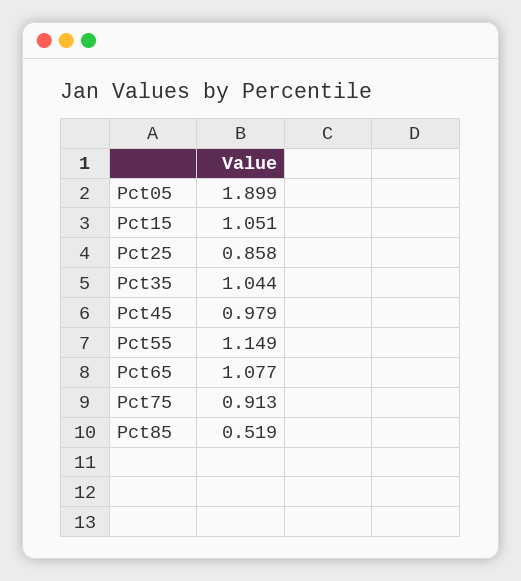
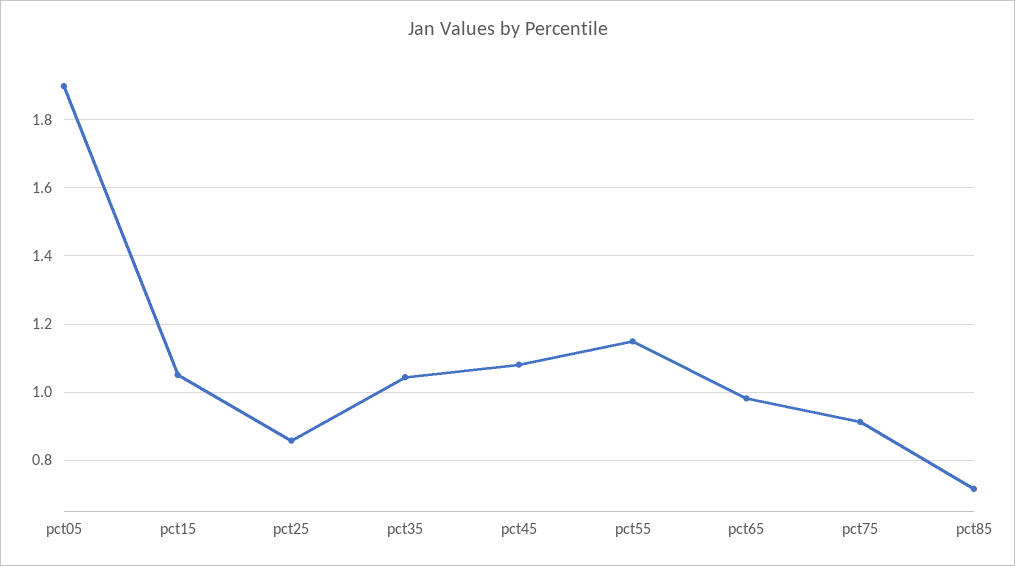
Pct45: 0.979 -> 1.08
Pct65: 1.077 -> 0.98
Pct85: 0.519 -> 0.72

